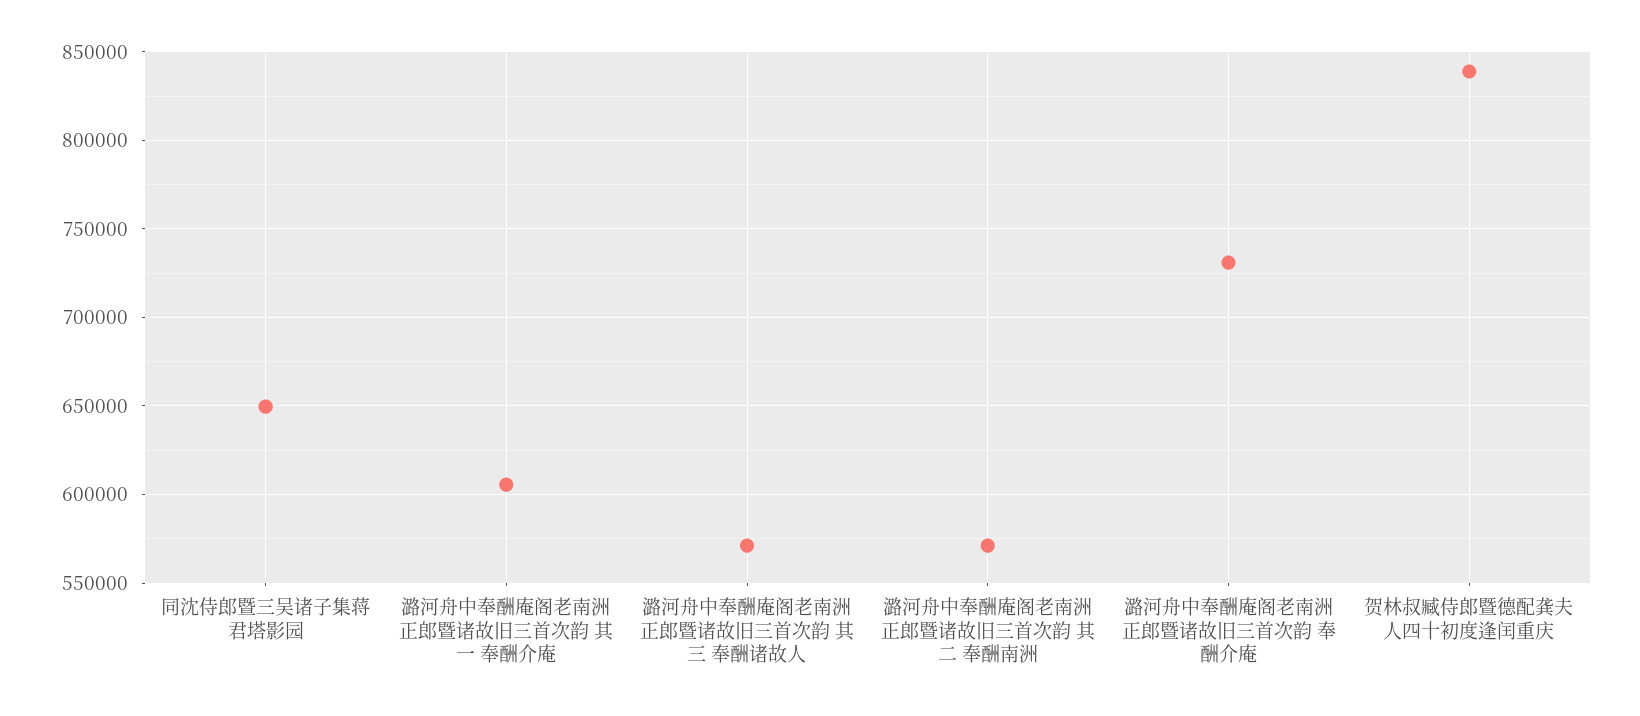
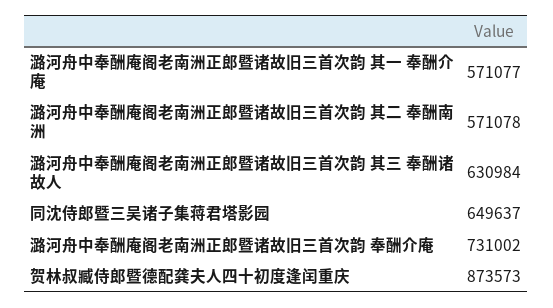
潞河舟中奉酬庵阁老南洲正郎暨诸故旧三首次韵 其一 奉酬介庵: 605000 -> 571077
潞河舟中奉酬庵阁老南洲正郎暨诸故旧三首次韵 其三 奉酬诸故人: 570000 -> 630984
贺林叔臧侍郎暨德配龚夫人四十初度逢闰重庆: 840000 -> 873573

